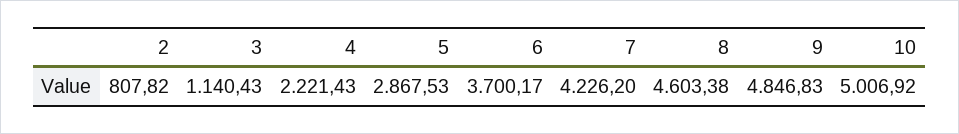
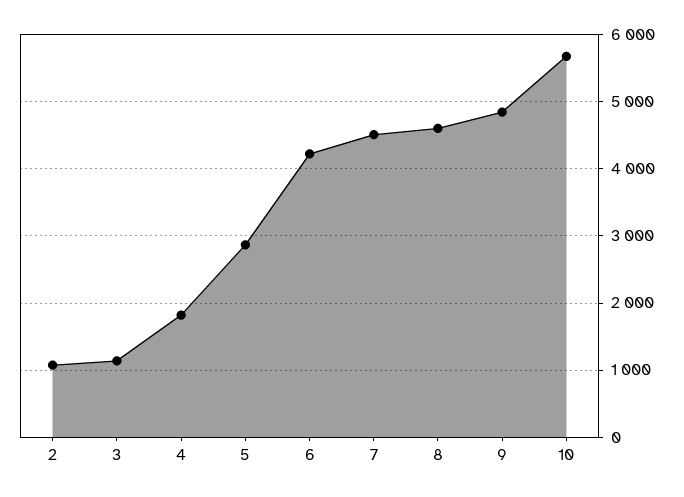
2: 807.82 -> 1100
4: 2221.43 -> 1800
6: 3700.17 -> 4200
7: 4226.2 -> 4500
10: 5006.92 -> 5700

